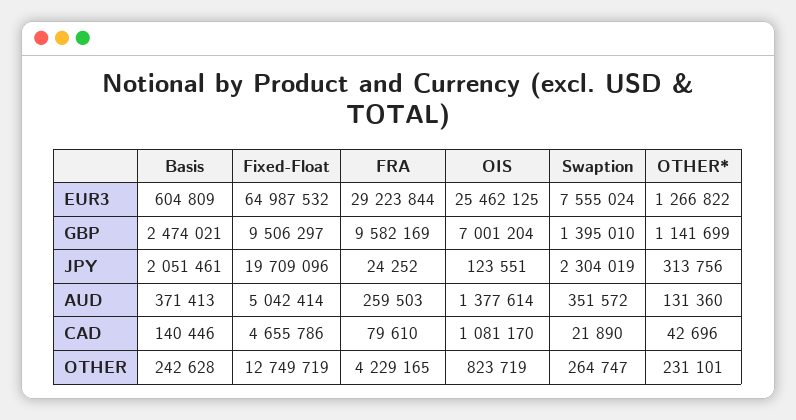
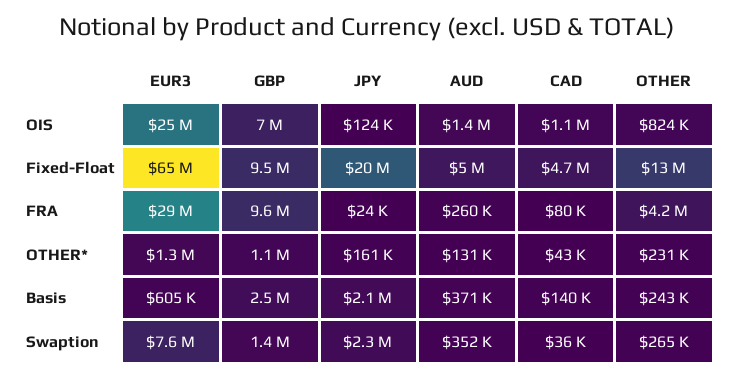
OTHER*, JPY: 313756 -> 161000
Swaption, CAD: 21890 -> 36000

